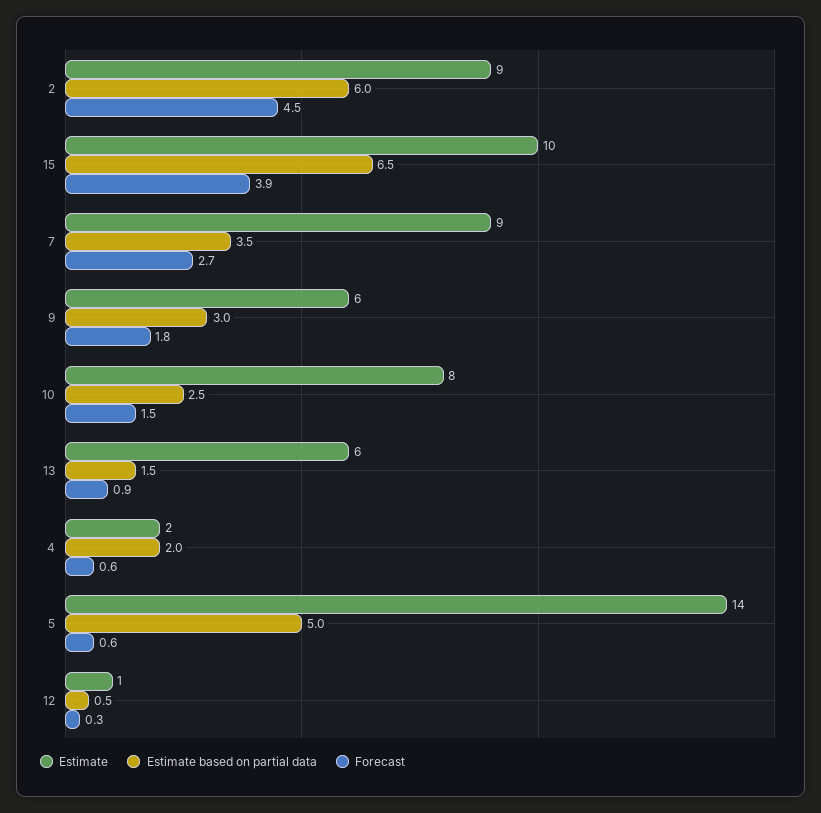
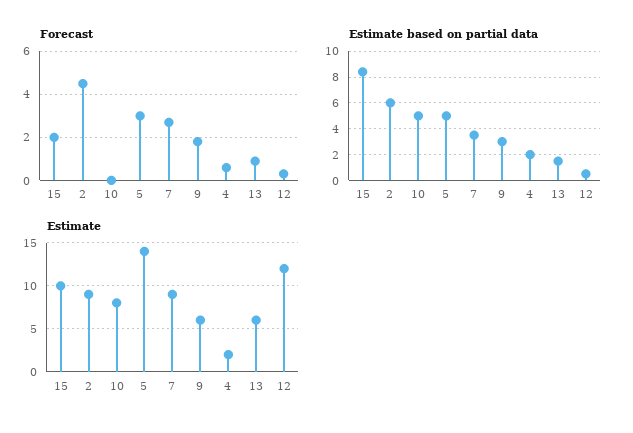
Estimate based on partial data, 15: 6.5 -> 8.5
Forecast, 15: 3.9 -> 2
Estimate based on partial data, 10: 2.5 -> 5
Forecast, 10: 1.5 -> 0
Forecast, 5: 0.6 -> 3
Estimate, 12: 1 -> 12

